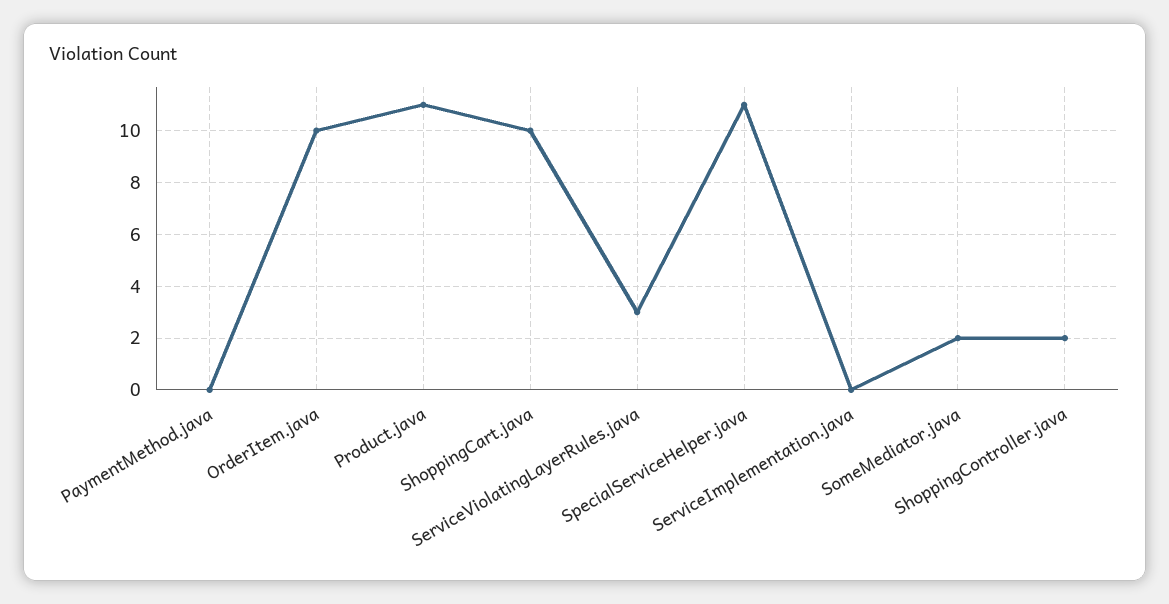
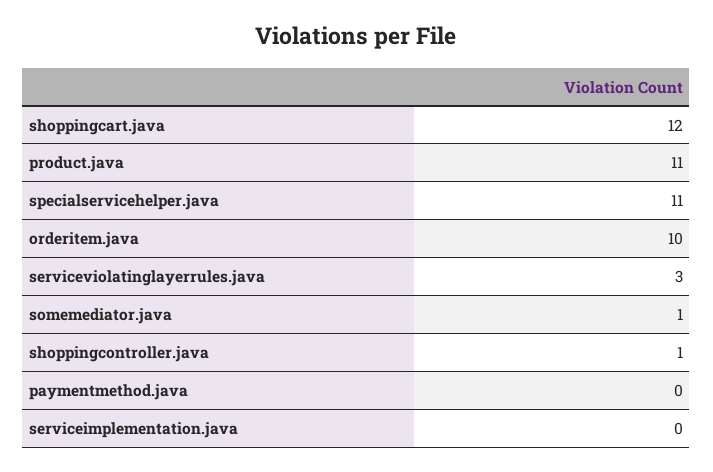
ShoppingCart.java: 10 -> 12
SomeMediator.java: 2 -> 1
ShoppingController.java: 2 -> 1

